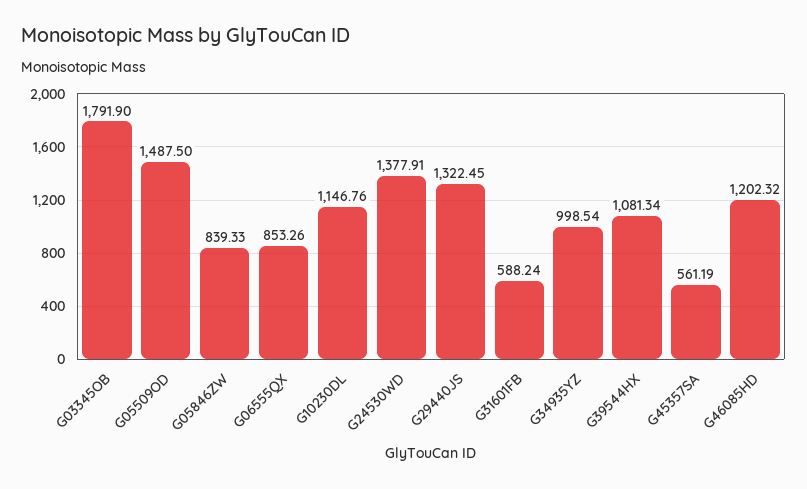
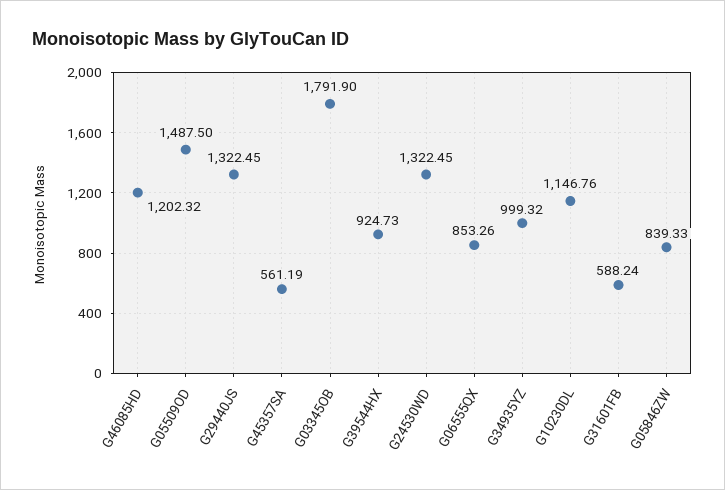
G24530WD: 1377.91 -> 1322.45
G34935YZ: 998.54 -> 999.32
G39544HX: 1081.34 -> 924.73

